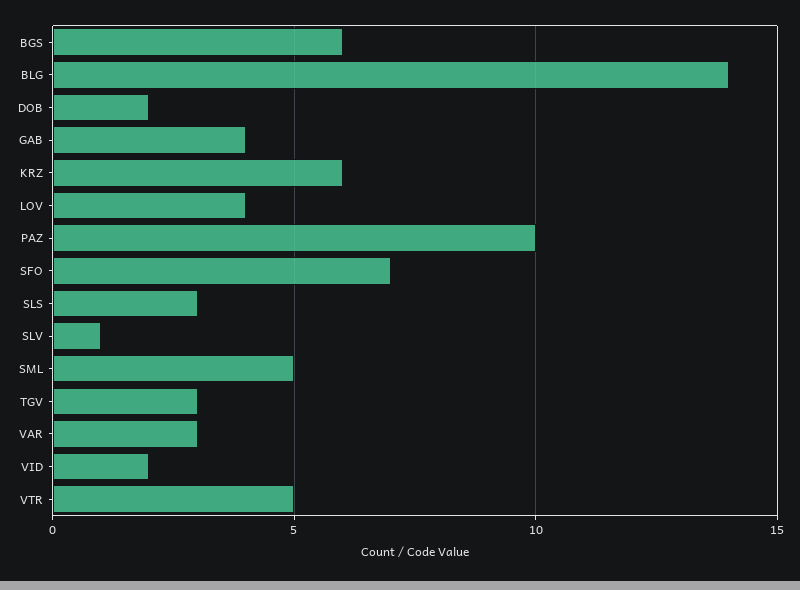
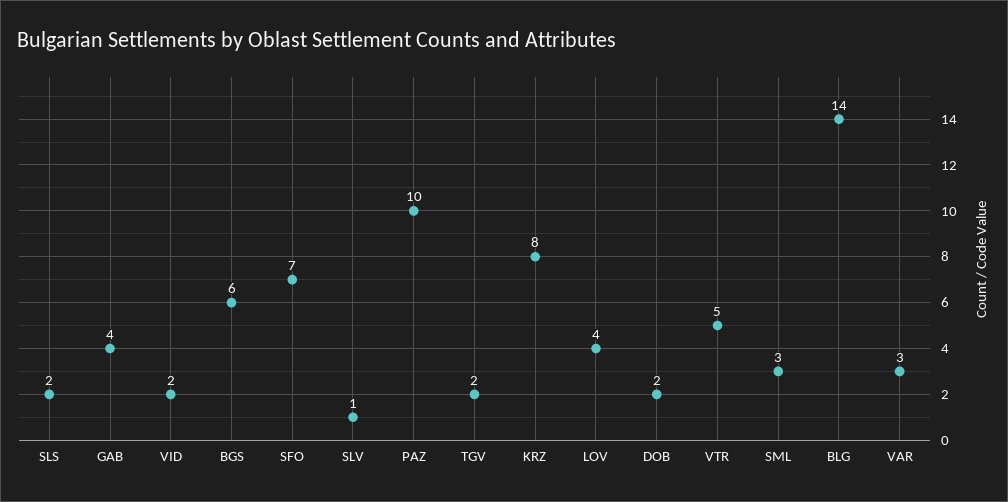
KRZ: 6 -> 8
SLS: 3 -> 2
SML: 5 -> 3
TGV: 3 -> 2

